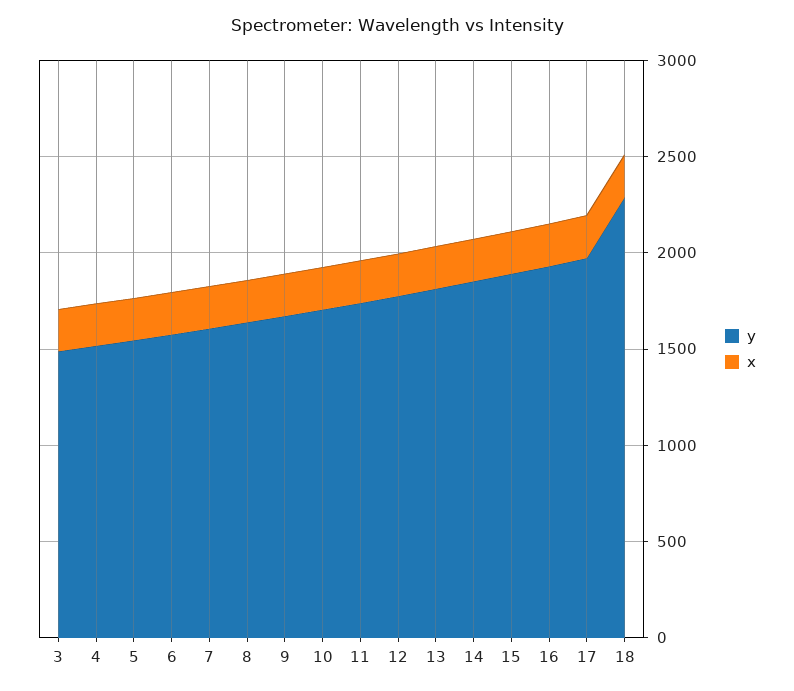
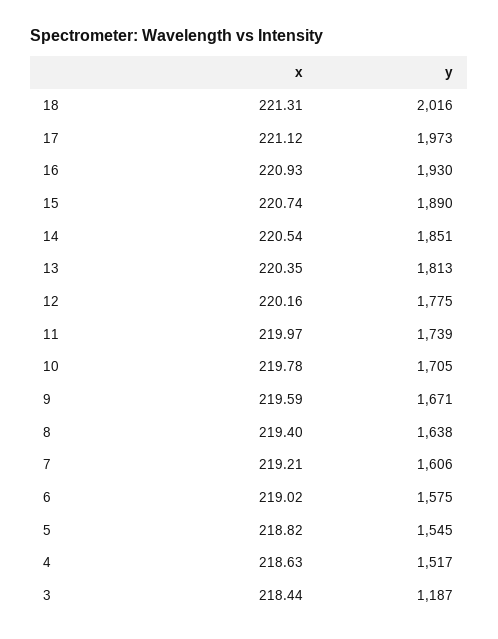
y, 3: 1500 -> 1187
y, 18: 2300 -> 2016

